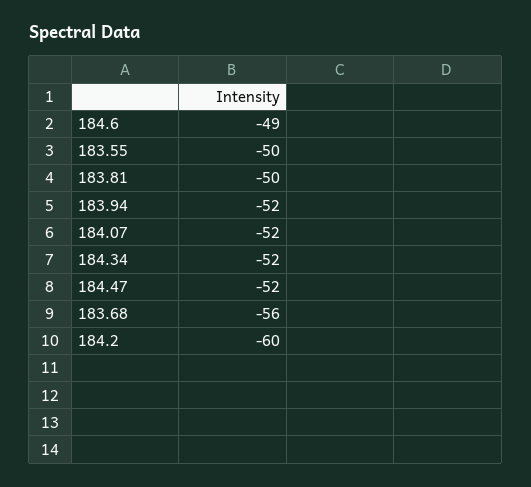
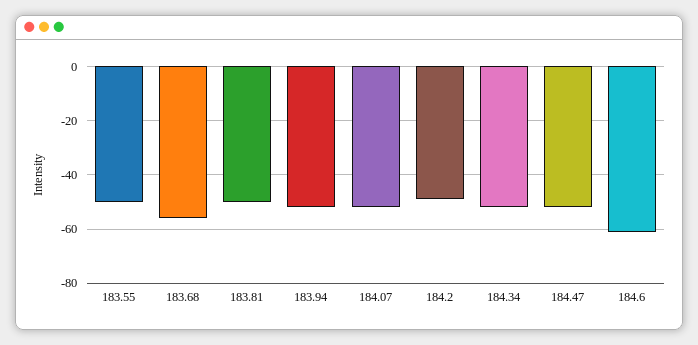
184.6: -49 -> -60
184.2: -60 -> -50

